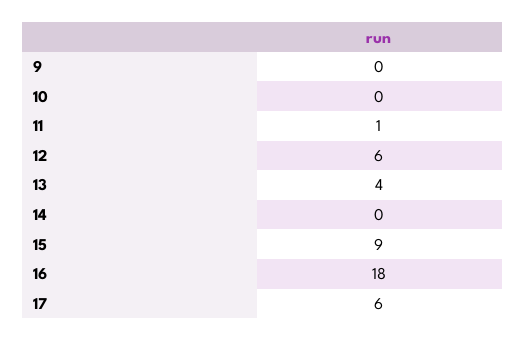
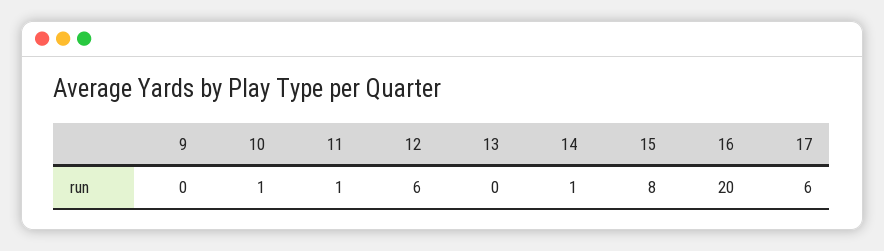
10: 0 -> 1
13: 4 -> 0
14: 0 -> 1
15: 9 -> 8
16: 18 -> 20

